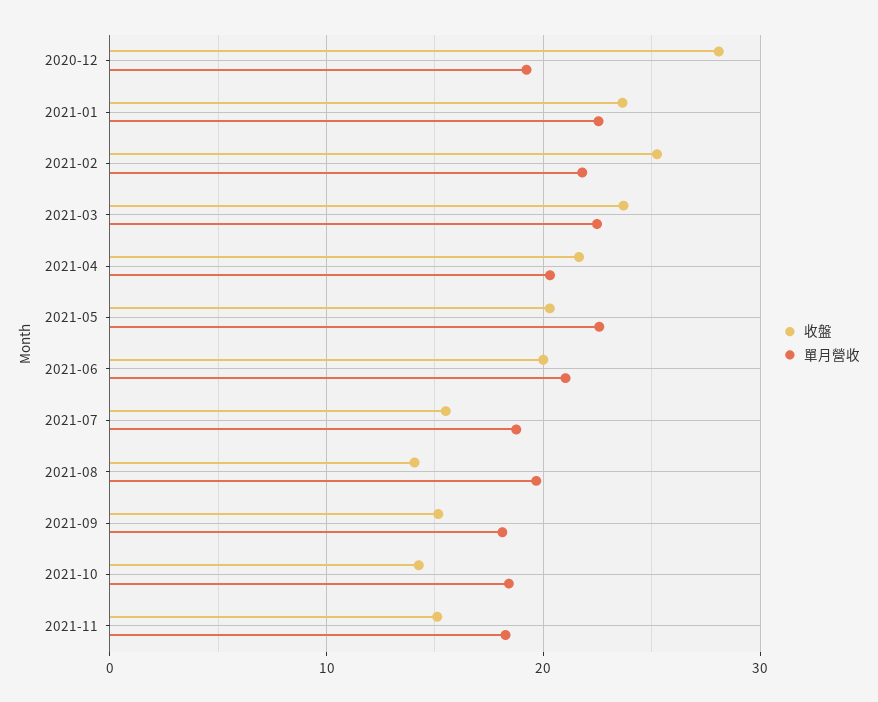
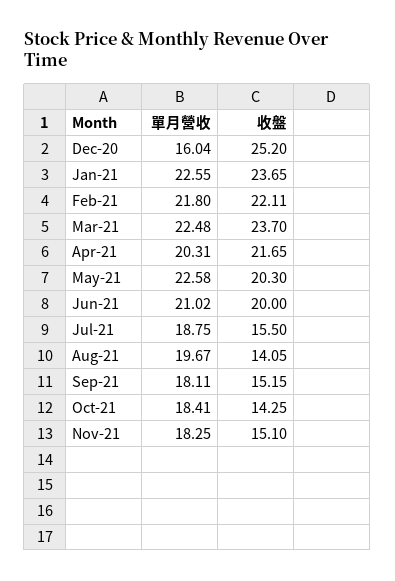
收盤, 2020-12: 28 -> 25.2
單月營收, 2020-12: 19 -> 16.04
收盤, 2021-02: 25 -> 22.11

